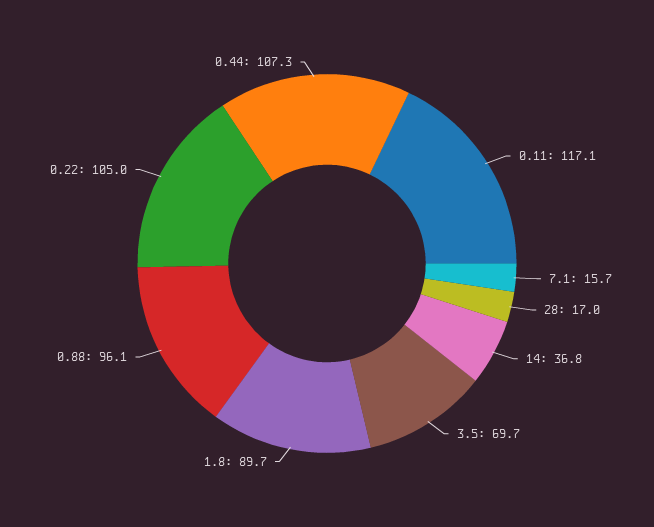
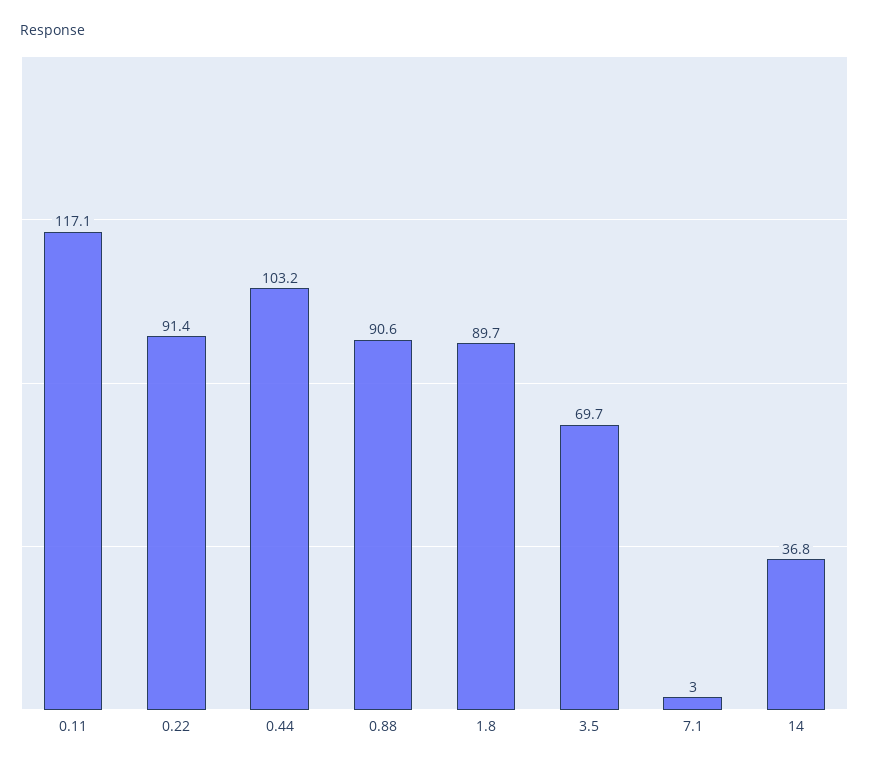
7.1: 15.7 -> 3
28: 17 -> none
0.88: 96.1 -> 90.6
0.22: 105 -> 91.4
0.44: 107.3 -> 103.2

